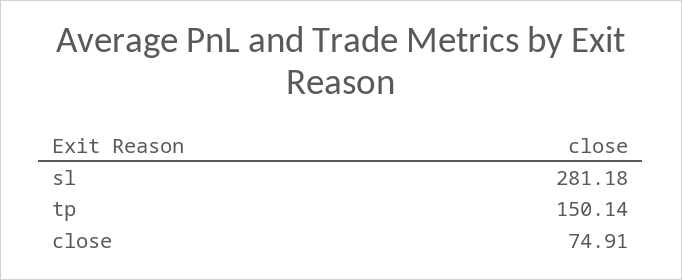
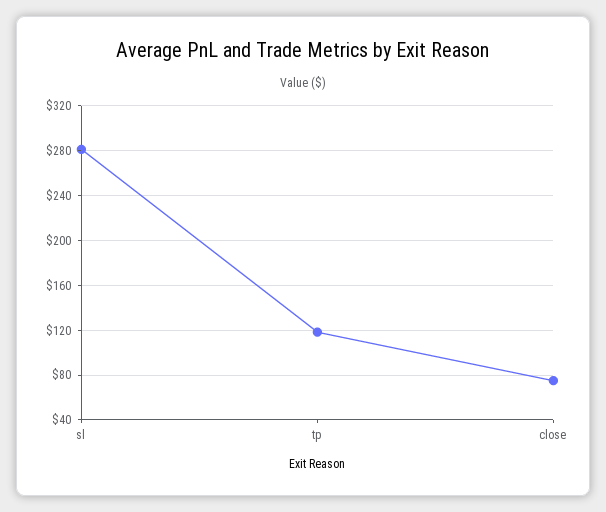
tp: 150.14 -> 120

